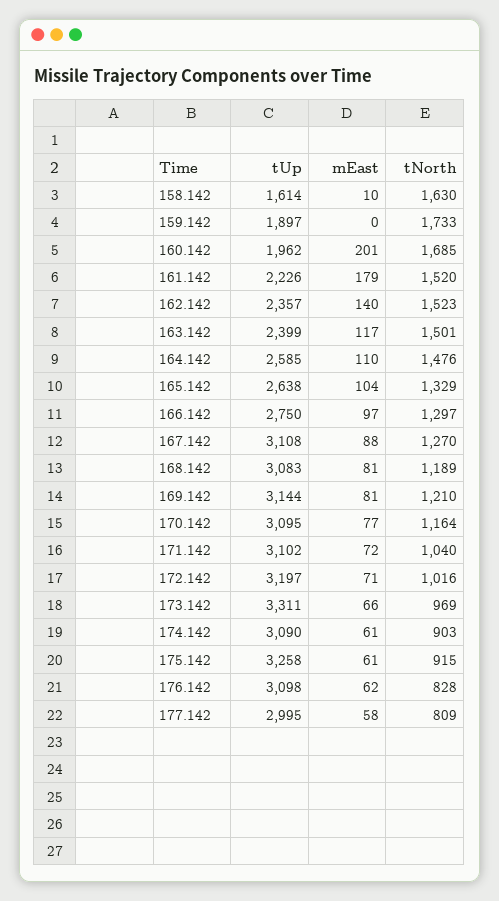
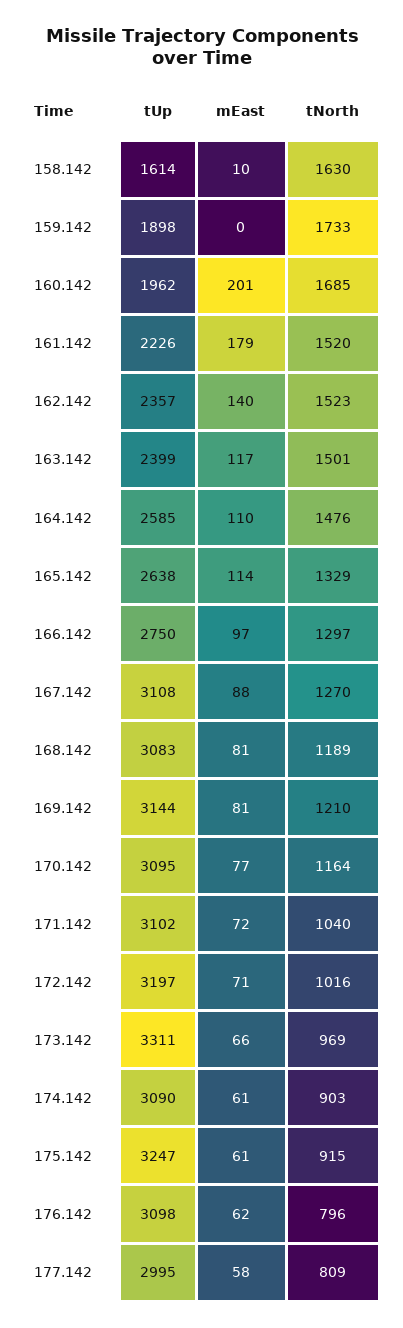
tUp, 159.142: 1897 -> 1898
mEast, 165.142: 104 -> 114
tUp, 175.142: 3258 -> 3247
tNorth, 176.142: 828 -> 796

